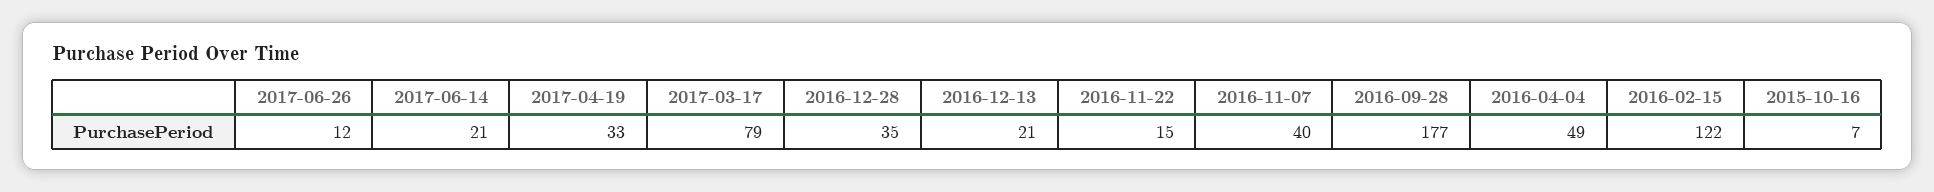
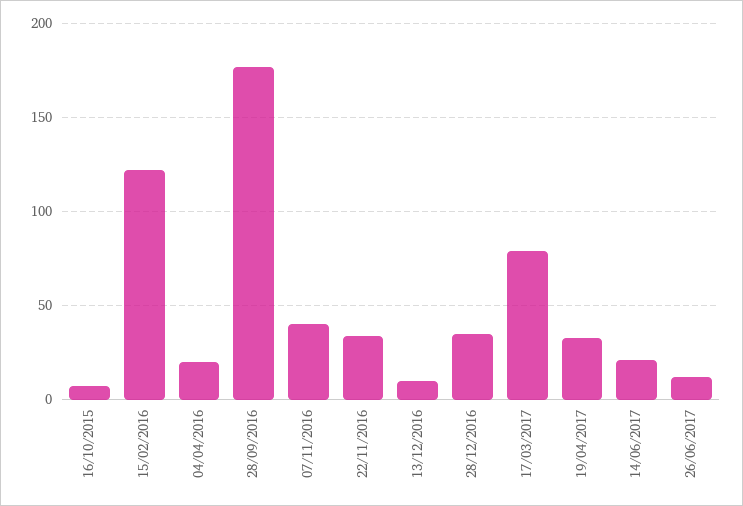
2016-12-13: 21 -> 10
2016-11-22: 15 -> 35
2016-04-04: 49 -> 20

